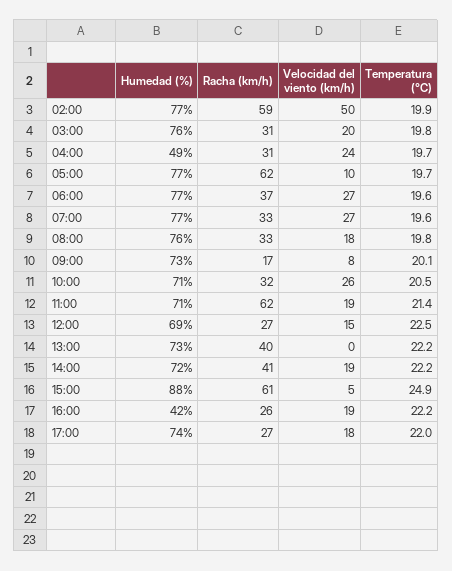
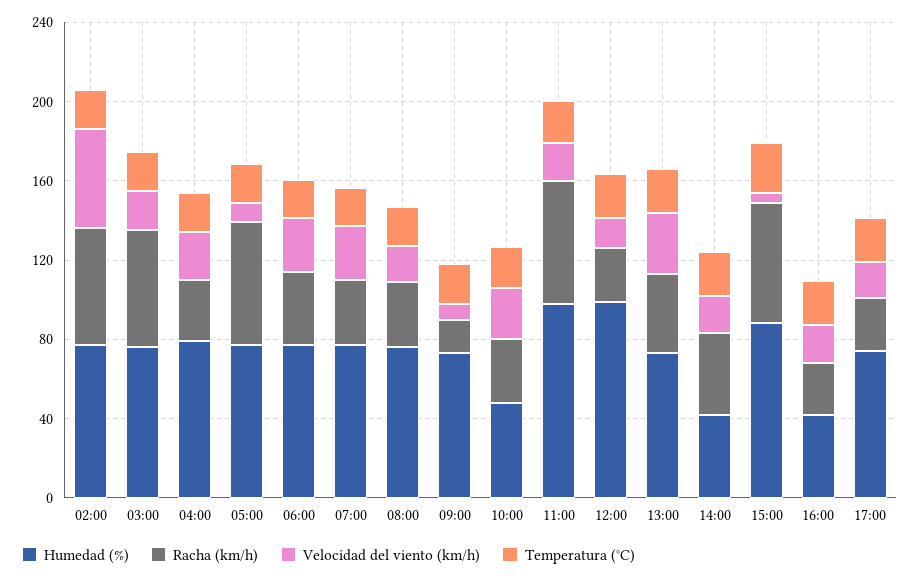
Racha (km/h), 03:00: 31 -> 60
Humedad (%), 04:00: 49 -> 80
Humedad (%), 10:00: 71 -> 50
Humedad (%), 11:00: 71 -> 100
Humedad (%), 12:00: 69 -> 100
Velocidad del viento (km/h), 13:00: 0 -> 30
Humedad (%), 14:00: 72 -> 40

